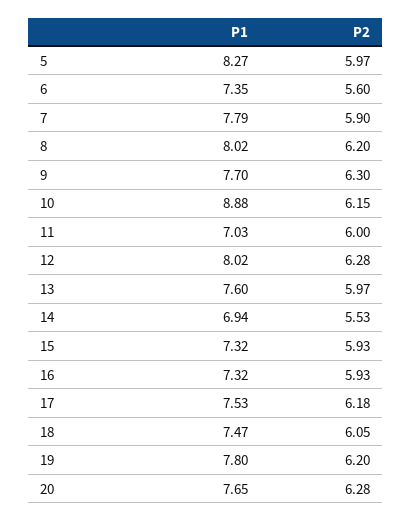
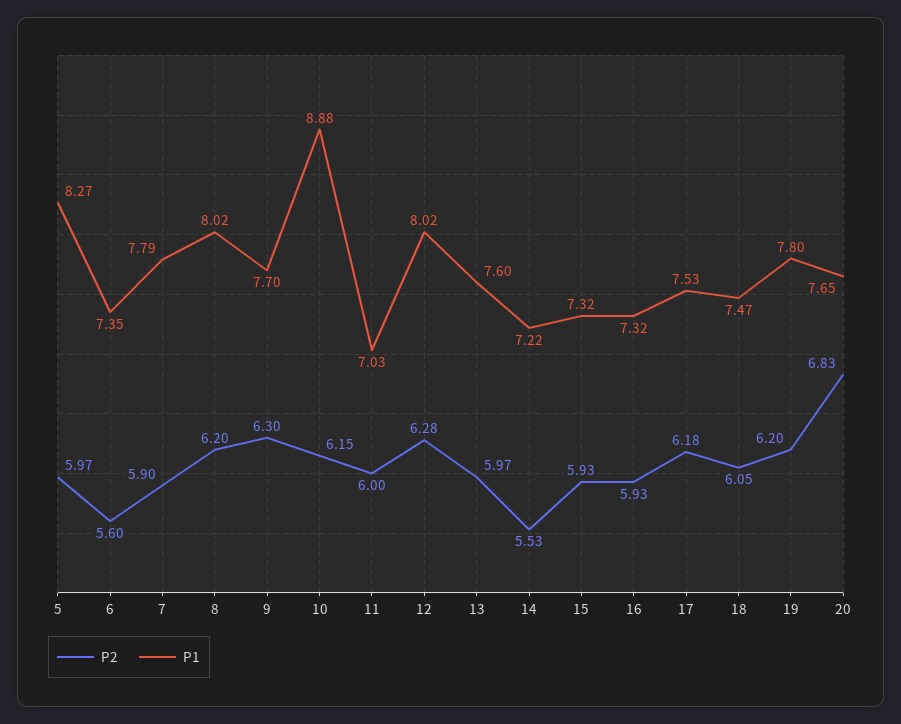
P1, 14: 6.94 -> 7.22
P2, 20: 6.28 -> 6.83

